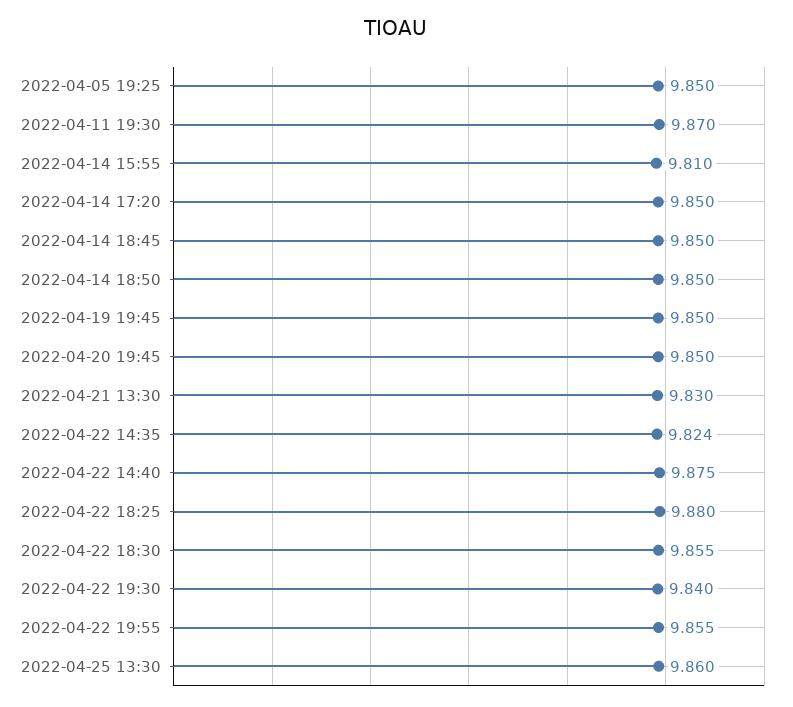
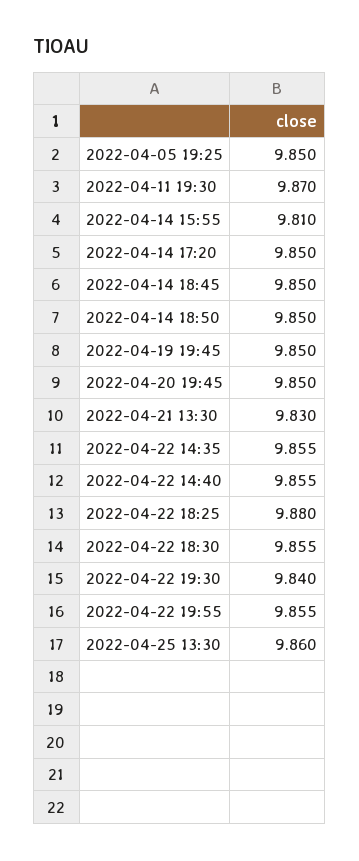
2022-04-22 14:35: 9.824 -> 9.855
2022-04-22 14:40: 9.875 -> 9.855

